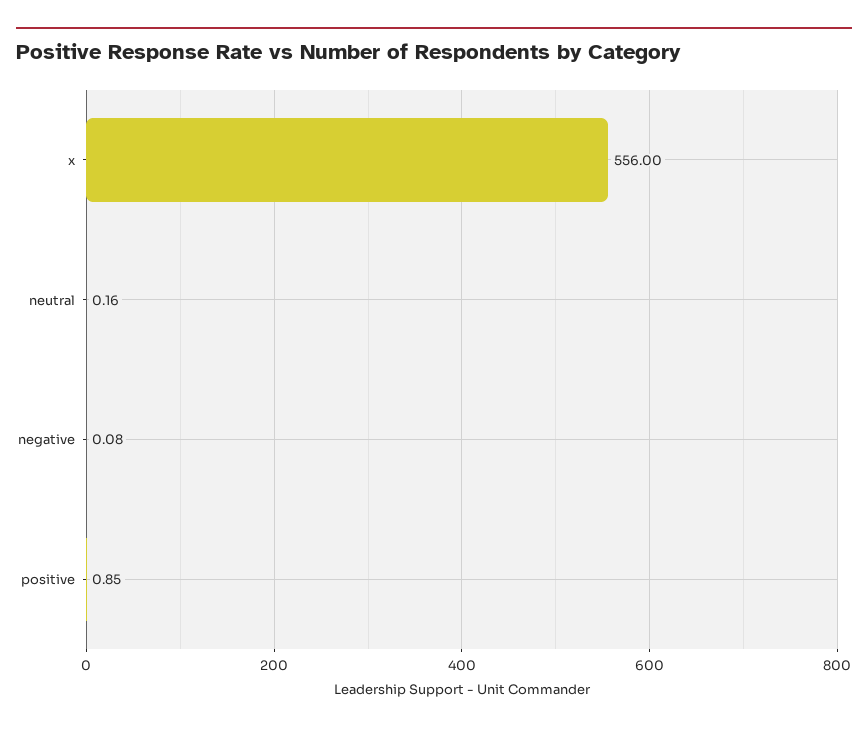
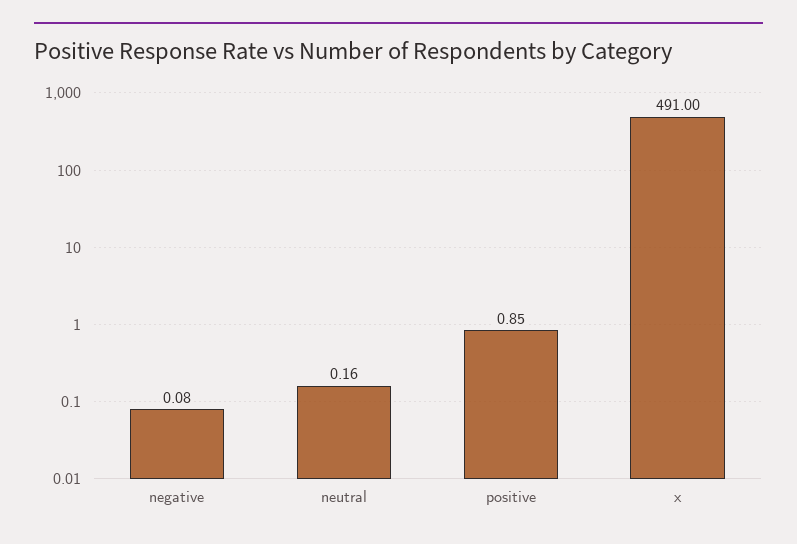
x: 556 -> 491

